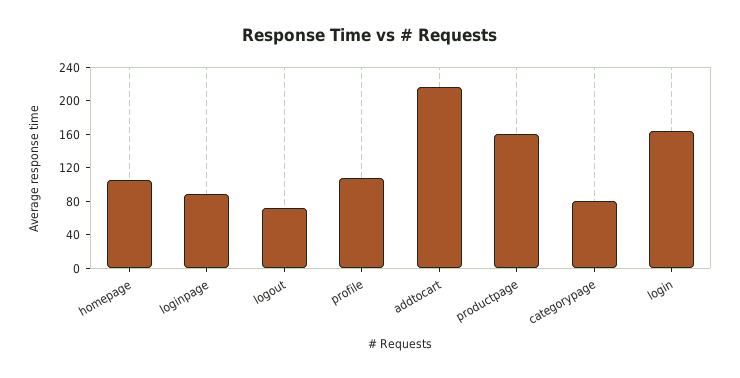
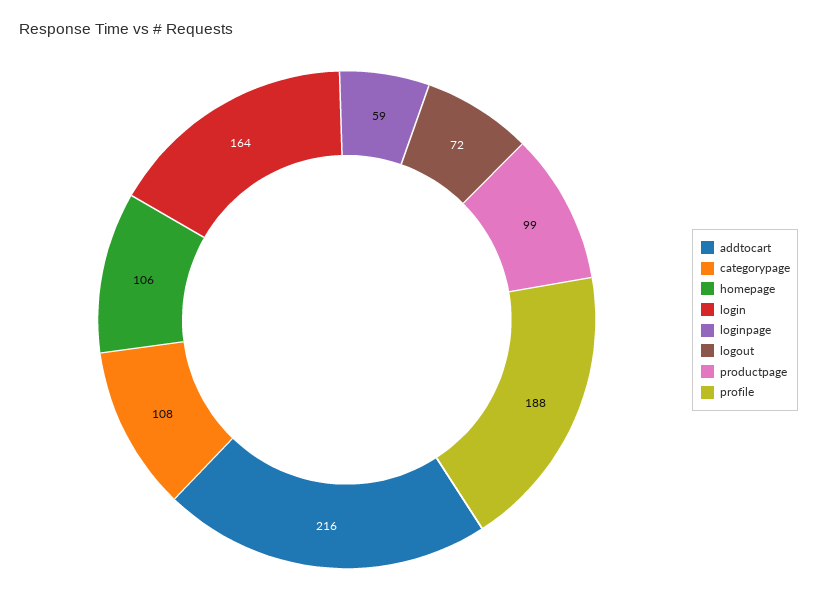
loginpage: 90 -> 59
profile: 110 -> 188
productpage: 160 -> 99
categorypage: 80 -> 108

